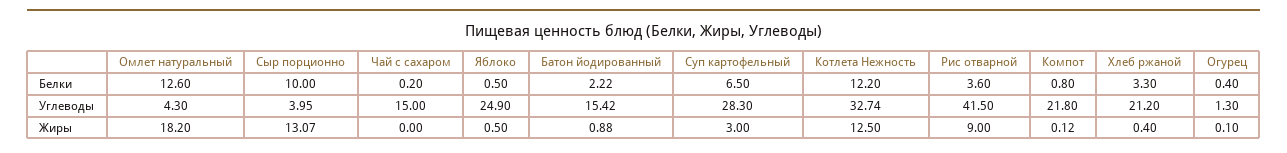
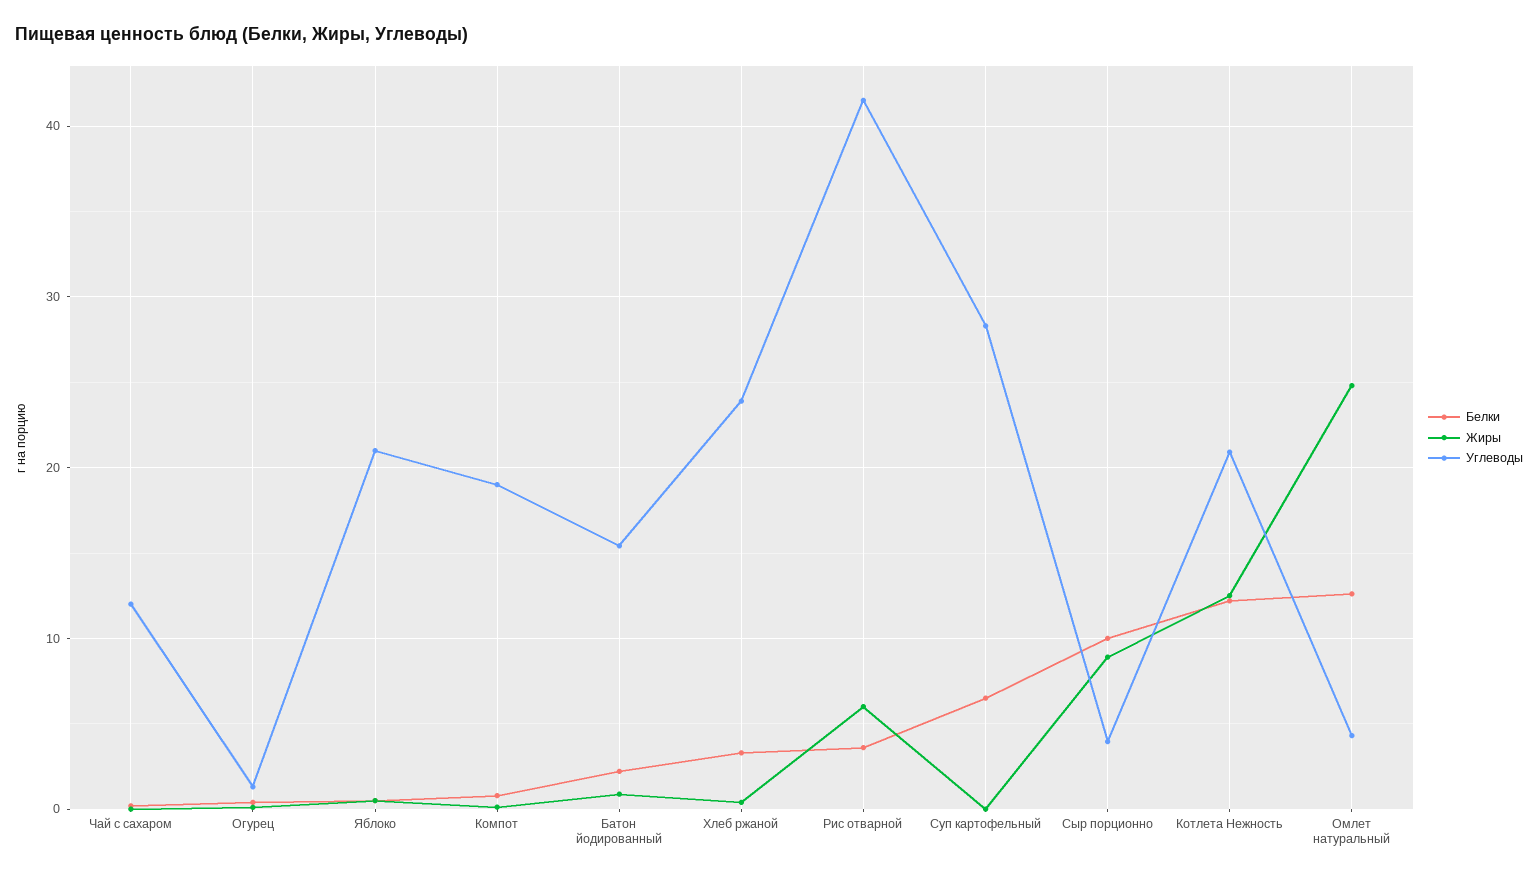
Углеводы, Чай с сахаром: 15 -> 12
Углеводы, Яблоко: 24.9 -> 21
Углеводы, Котлета Нежность: 32.74 -> 21
Углеводы, Компот: 21.8 -> 19
Углеводы, Хлеб ржаной: 21.2 -> 24
Жиры, Омлет натуральный: 18.2 -> 25
Жиры, Сыр порционно: 13.07 -> 9
Жиры, Суп картофельный: 3 -> 0
Жиры, Рис отварной: 9 -> 6

